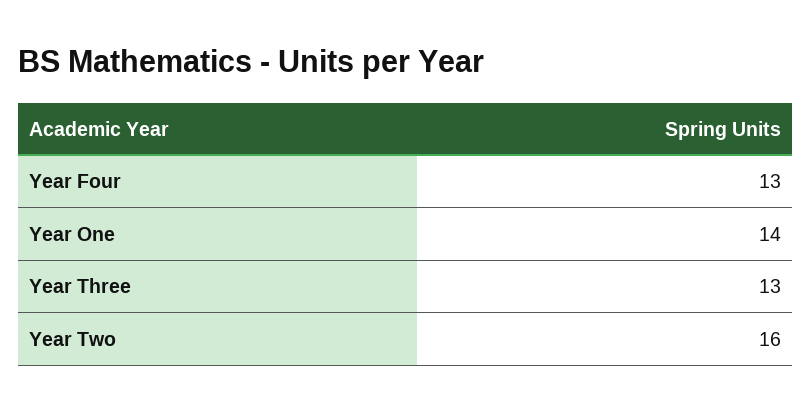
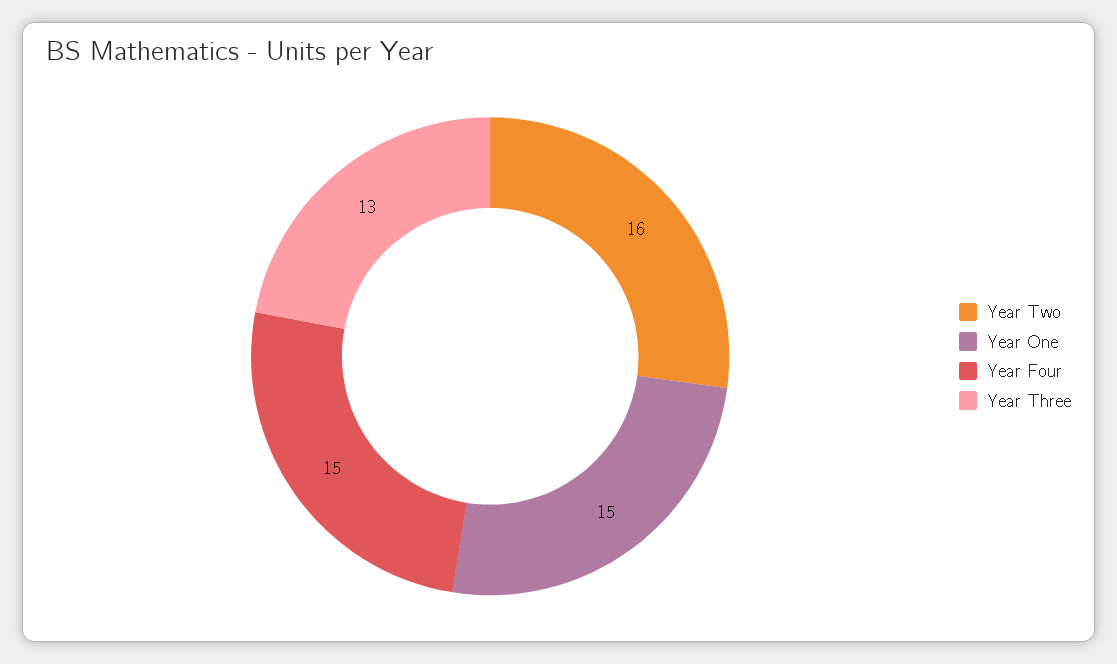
Year Four: 13 -> 15
Year One: 14 -> 15

